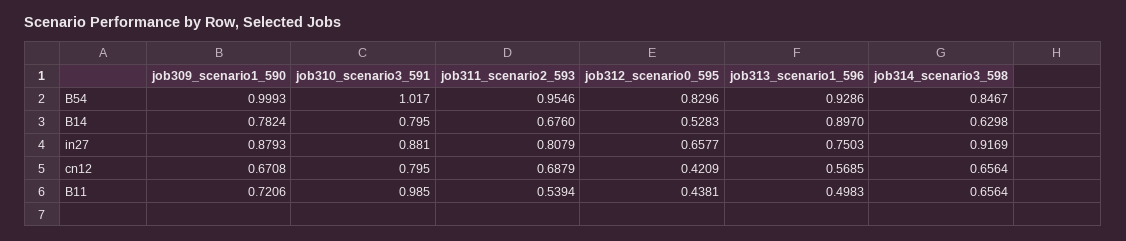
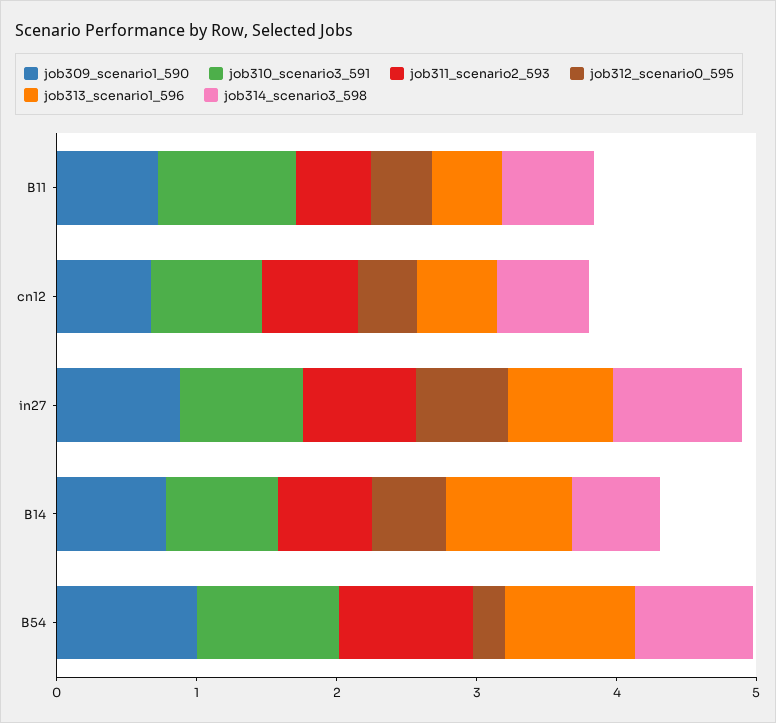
job312_scenario0_595, B54: 0.8296 -> 0.2

